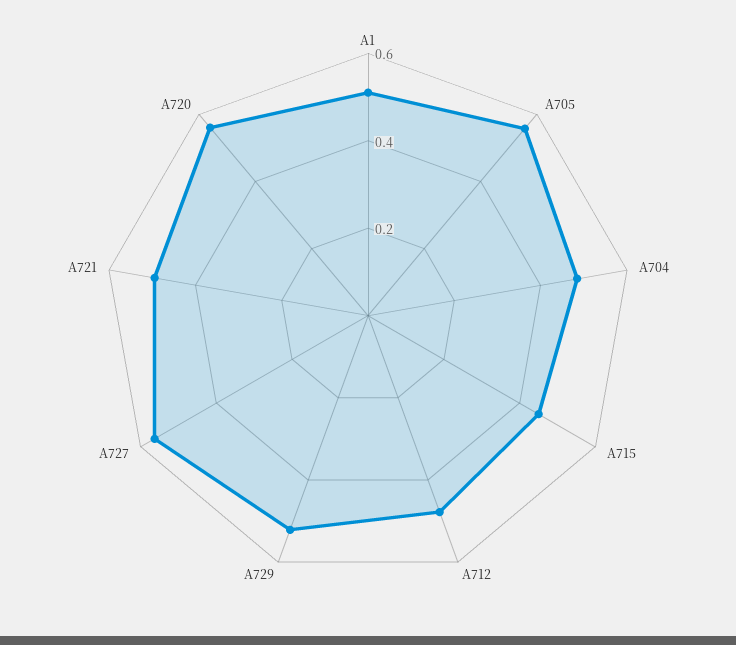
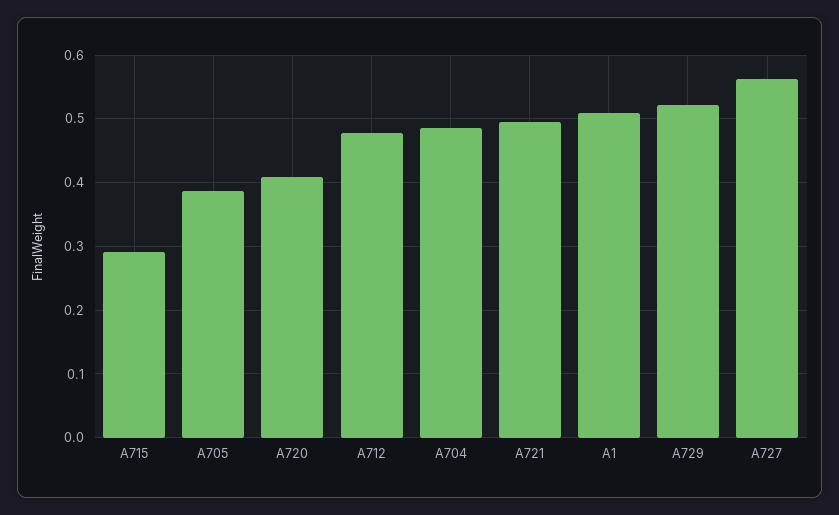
A705: 0.55 -> 0.39
A715: 0.45 -> 0.29
A720: 0.55 -> 0.41

